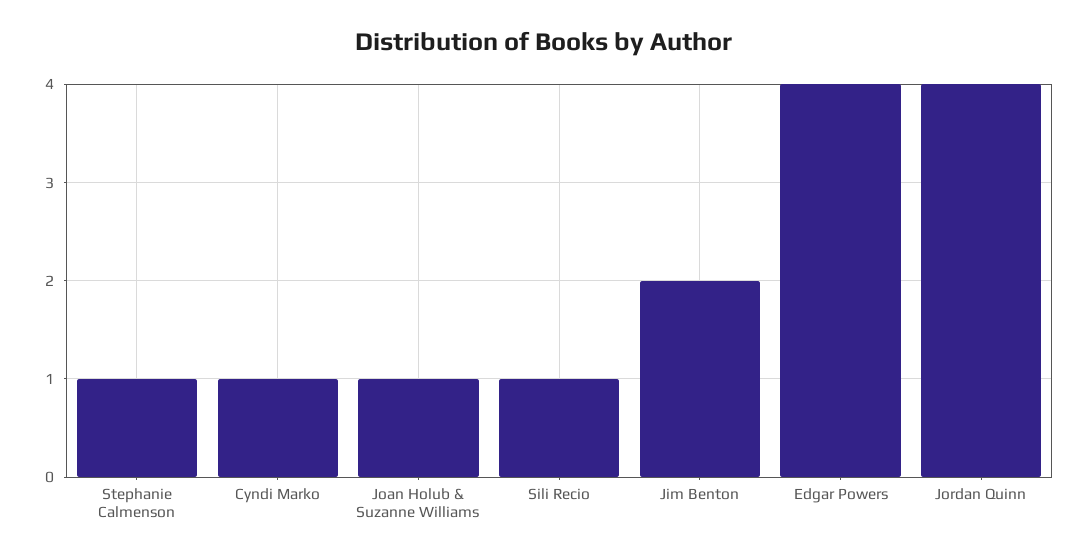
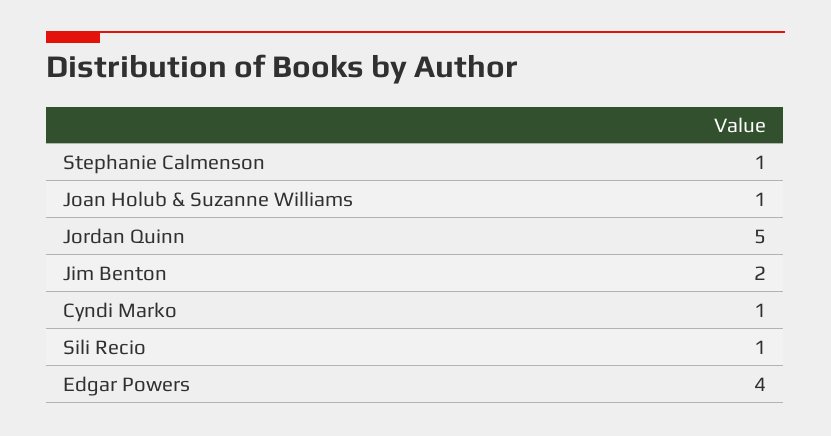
Jordan Quinn: 4 -> 5

